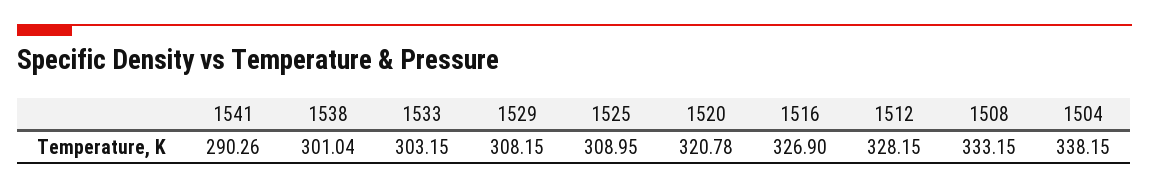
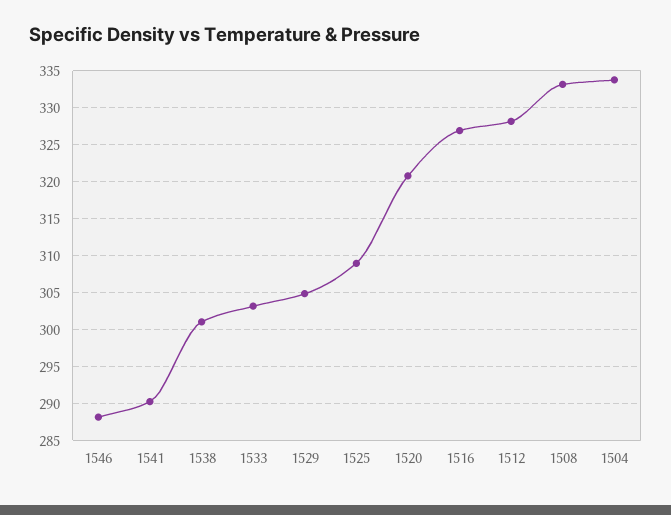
1529: 308.15 -> 305
1504: 338.15 -> 334
1546: none -> 288

